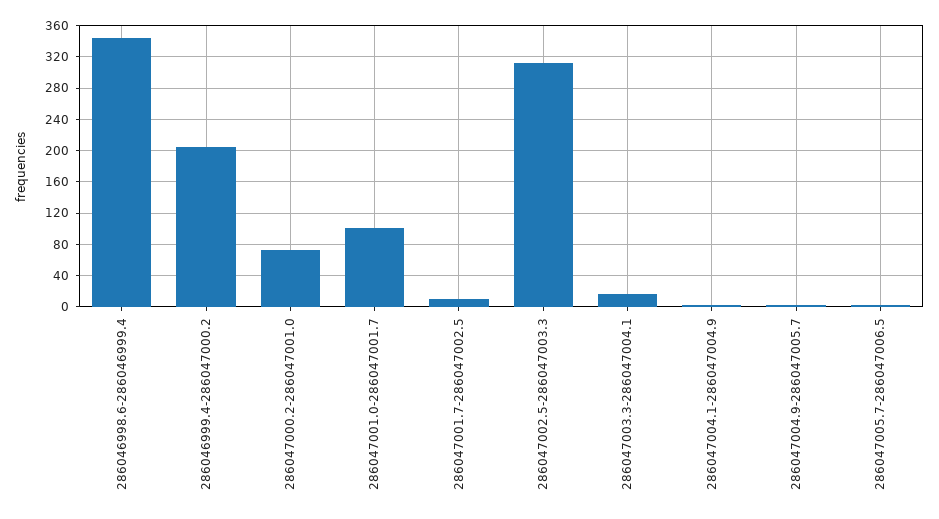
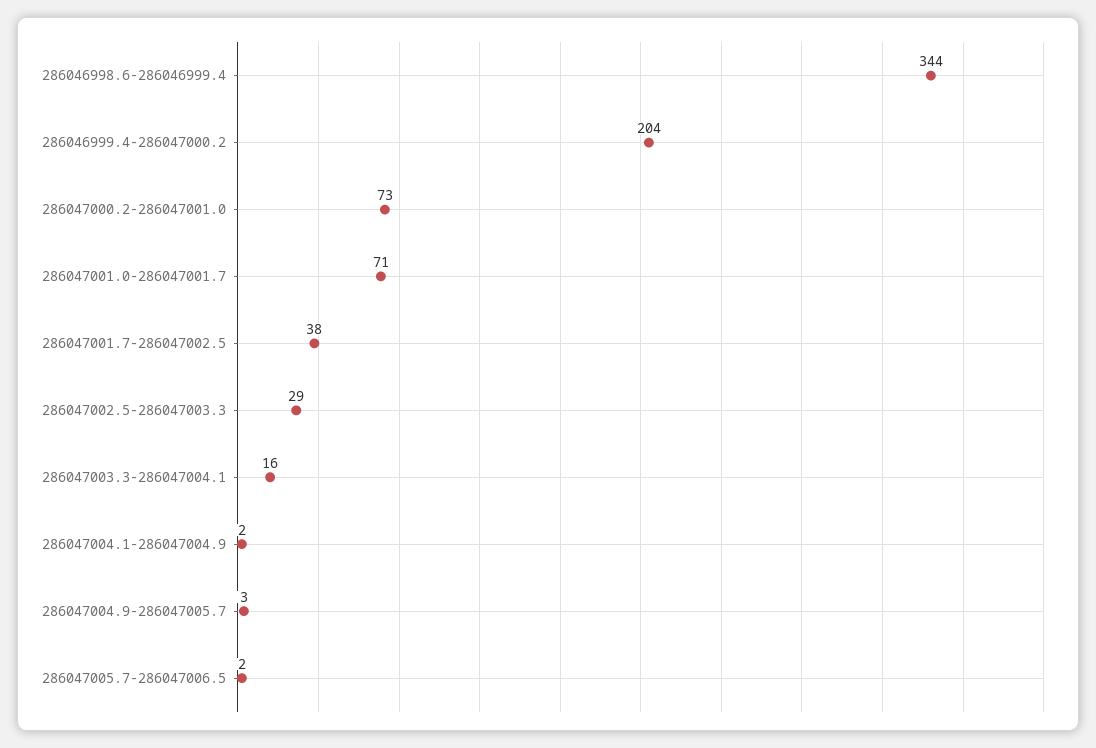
286047001.0-286047001.7: 100 -> 71
286047001.7-286047002.5: 10 -> 38
286047002.5-286047003.3: 310 -> 29

